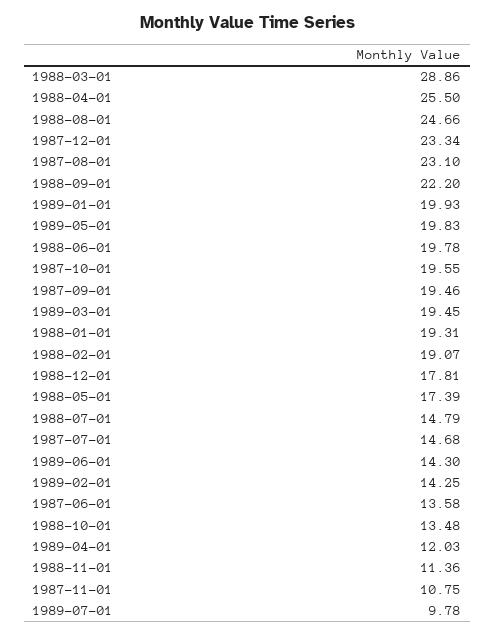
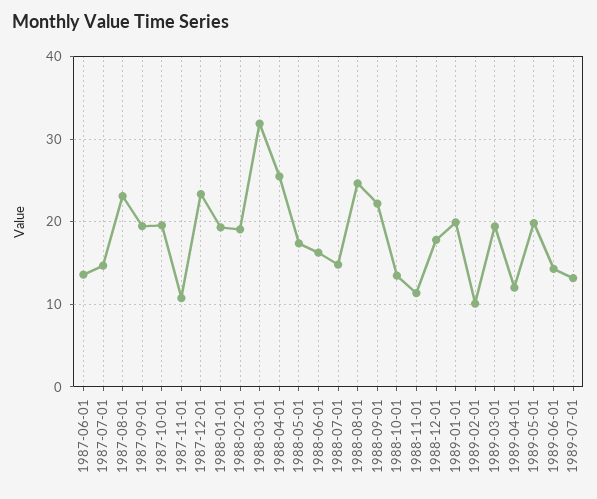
1988-03-01: 28.86 -> 32
1988-06-01: 19.78 -> 16
1989-02-01: 14.25 -> 10
1989-07-01: 9.78 -> 13

